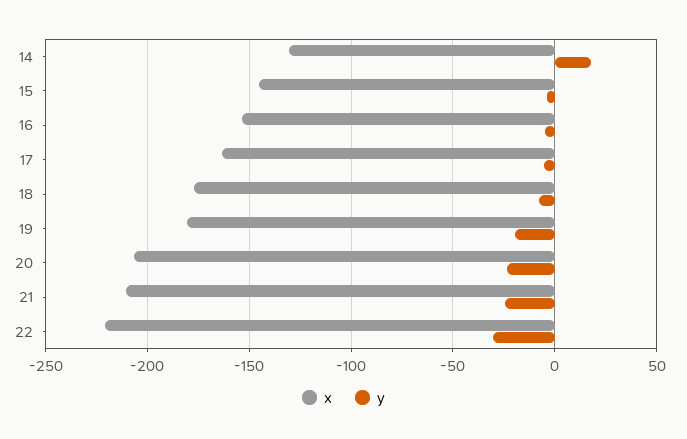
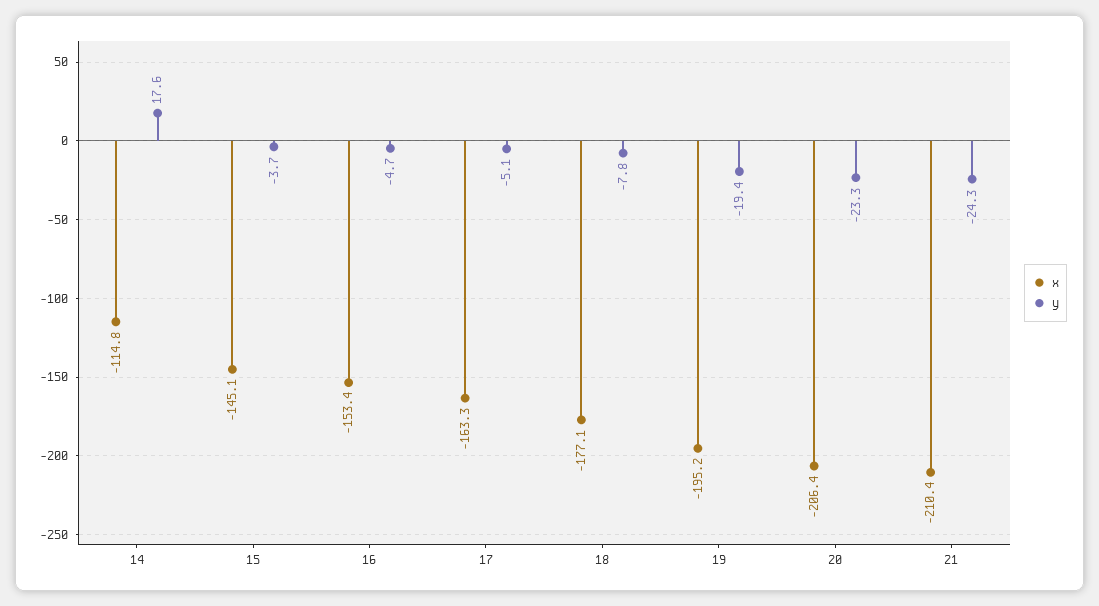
x, 14: -130 -> -114.8
x, 19: -180 -> -195.2
x, 22: -220 -> none
y, 22: -30 -> none

